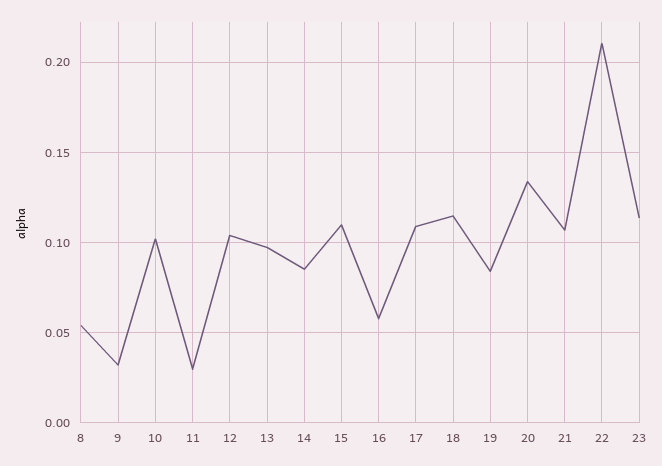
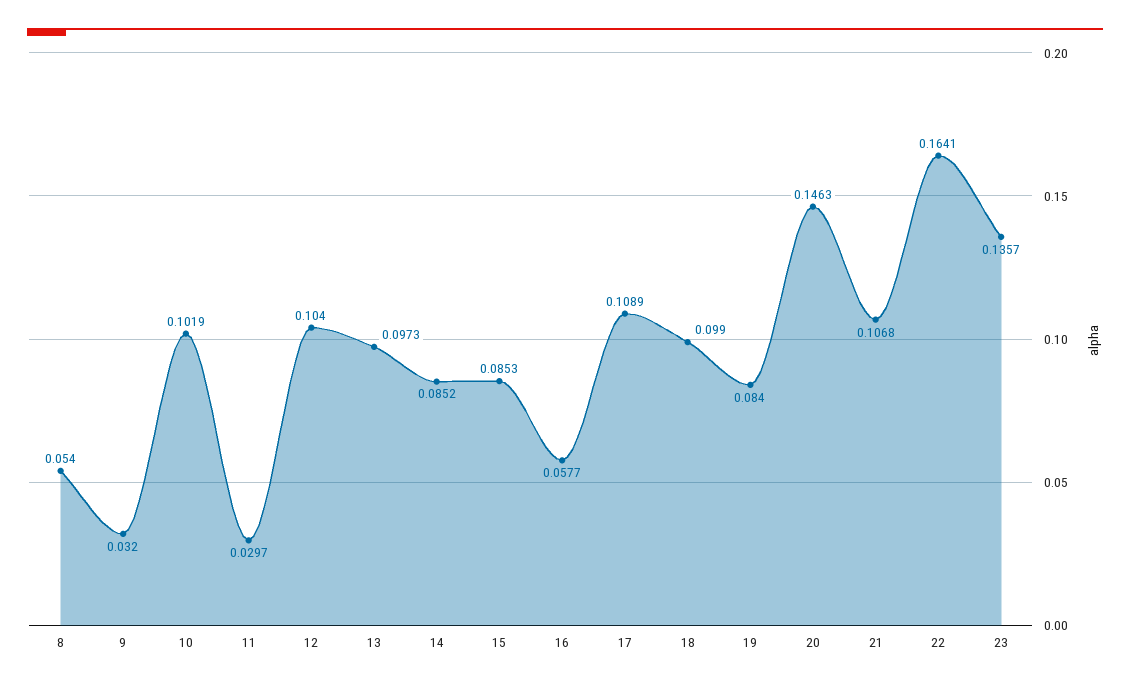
15: 0.11 -> 0.0853
18: 0.115 -> 0.099
20: 0.135 -> 0.1463
22: 0.21 -> 0.1641
23: 0.115 -> 0.1357

